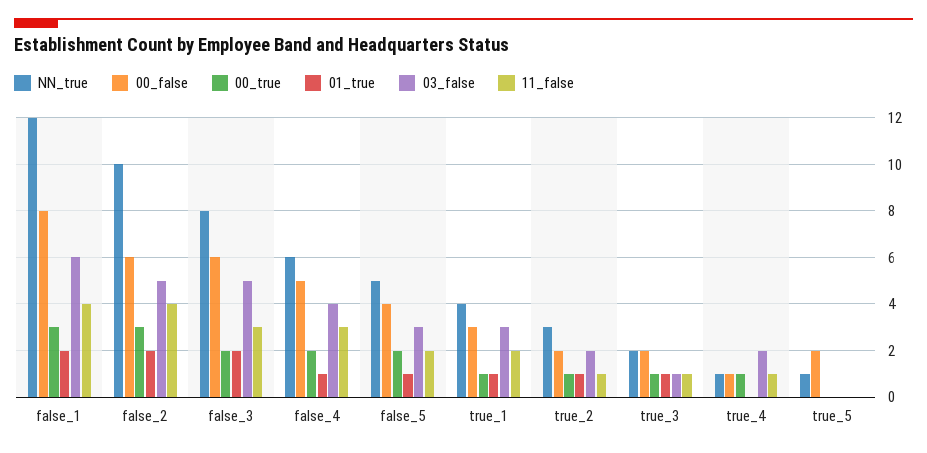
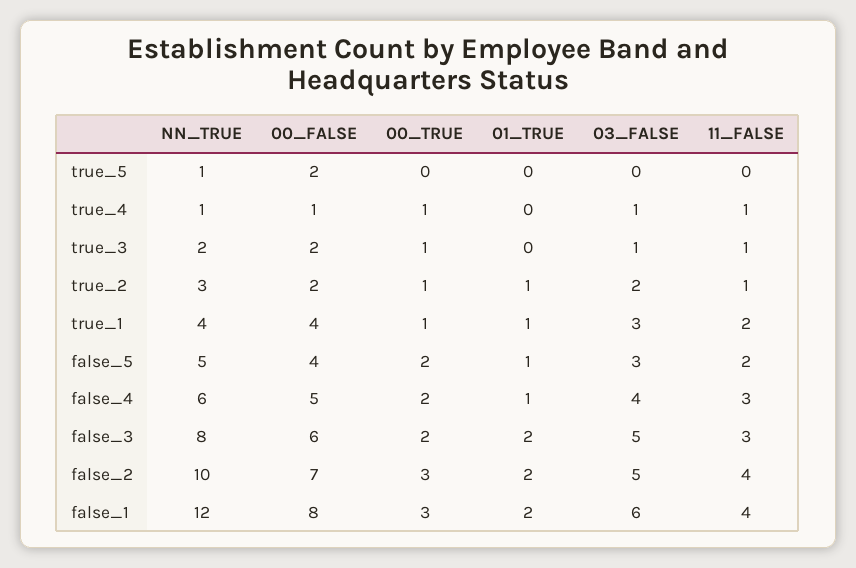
00_false, false_2: 6 -> 7
00_false, true_1: 3 -> 4
01_true, true_3: 1 -> 0
03_false, true_4: 2 -> 1

